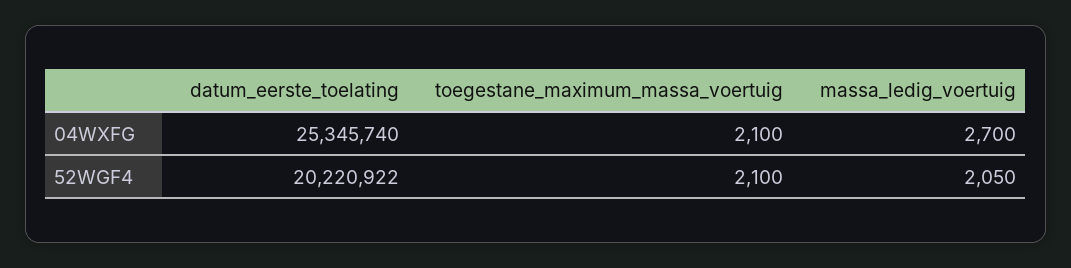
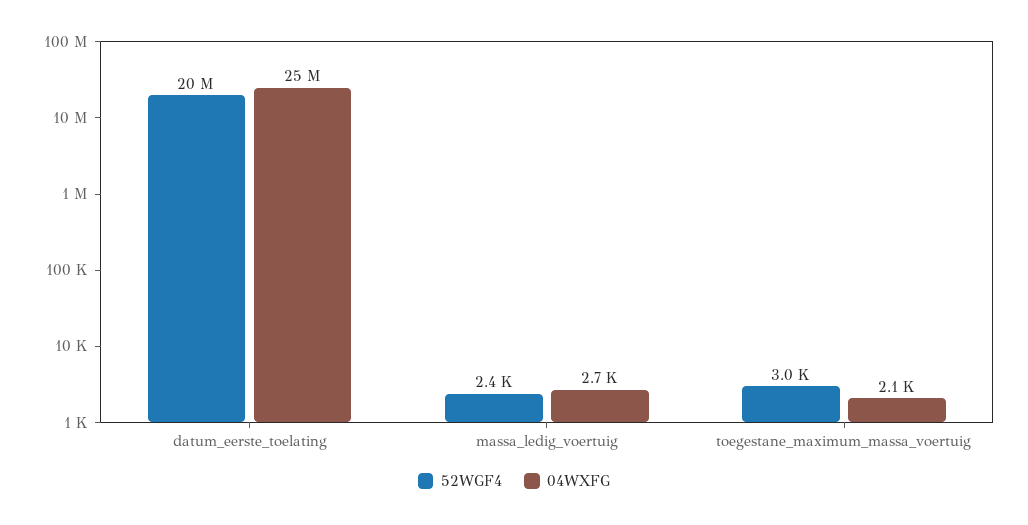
52WGF4, toegestane_maximum_massa_voertuig: 2100 -> 3000
52WGF4, massa_ledig_voertuig: 2050 -> 2400

